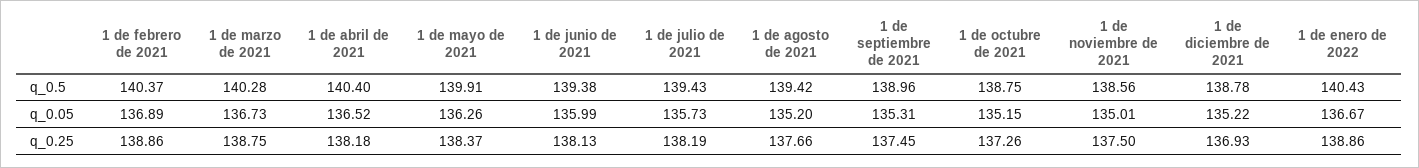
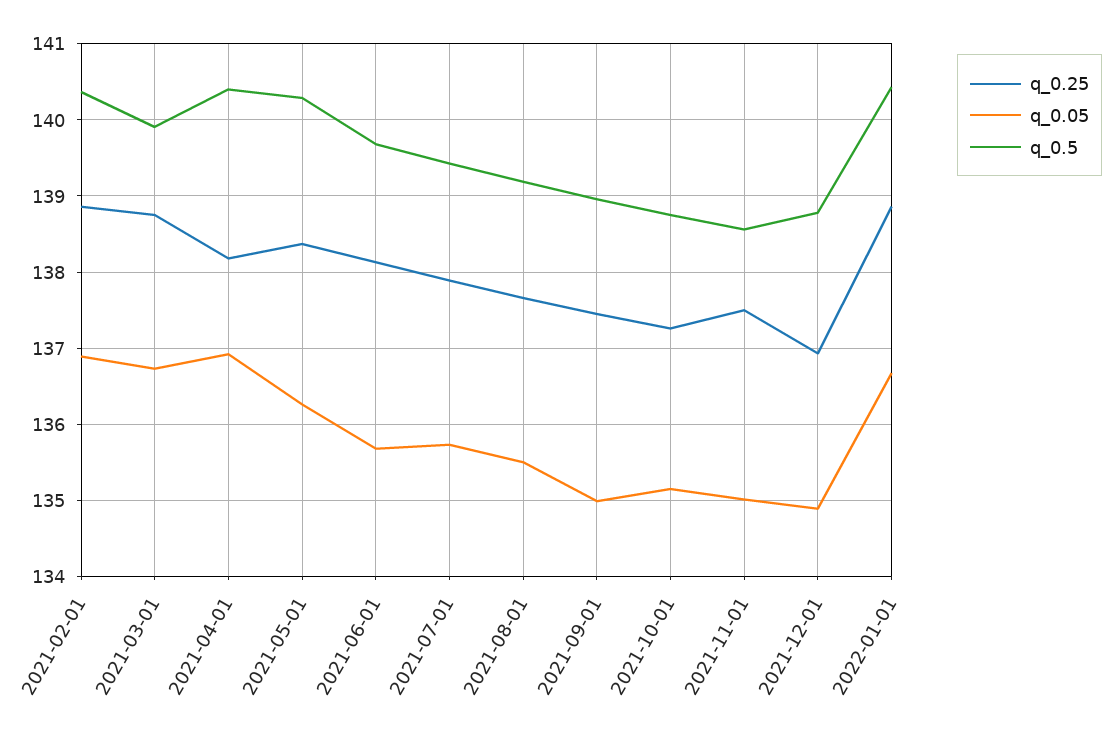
q_0.5, 1 de marzo de 2021: 140.28 -> 139.9
q_0.5, 1 de mayo de 2021: 139.91 -> 140.3
q_0.5, 1 de junio de 2021: 139.38 -> 139.7
q_0.5, 1 de agosto de 2021: 139.42 -> 139.2
q_0.05, 1 de abril de 2021: 136.52 -> 136.9
q_0.05, 1 de junio de 2021: 135.99 -> 135.7
q_0.05, 1 de agosto de 2021: 135.2 -> 135.5
q_0.05, 1 de septiembre de 2021: 135.31 -> 135
q_0.05, 1 de diciembre de 2021: 135.22 -> 134.9
q_0.25, 1 de julio de 2021: 138.19 -> 137.9

